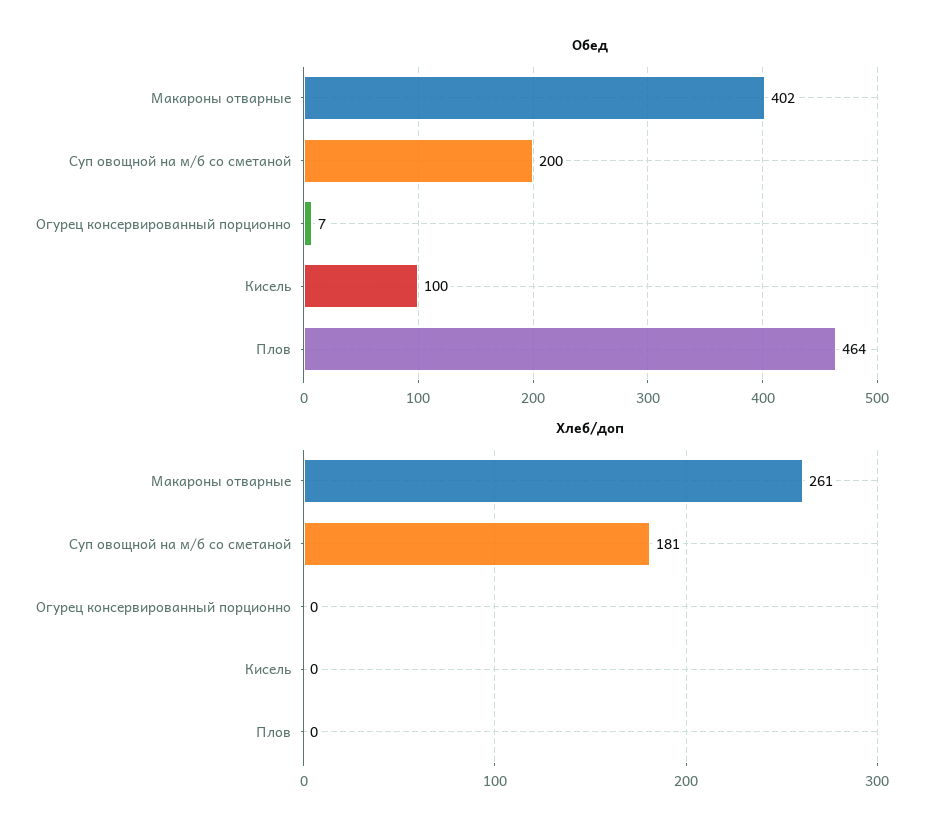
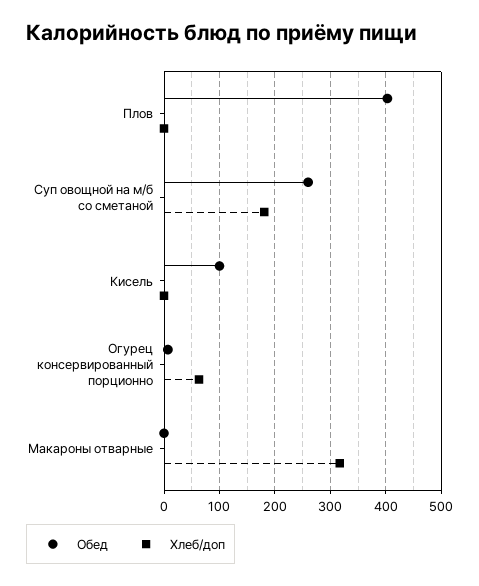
Обед, Макароны отварные: 402 -> 0
Обед, Суп овощной на м/б со сметаной: 200 -> 260
Обед, Плов: 464 -> 400
Хлеб/доп, Макароны отварные: 261 -> 320
Хлеб/доп, Огурец консервированный порционно: 0 -> 60

